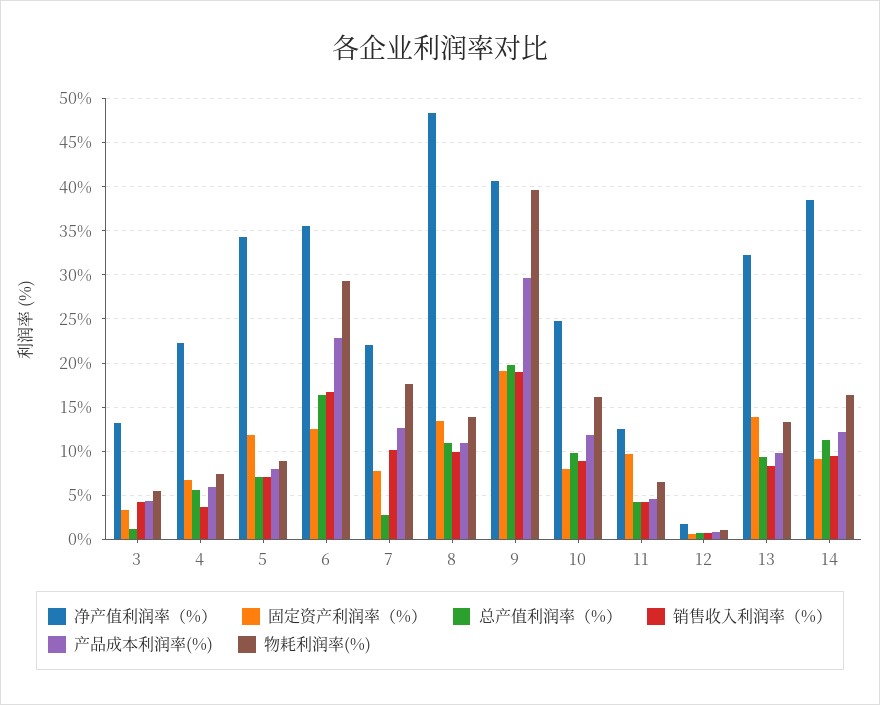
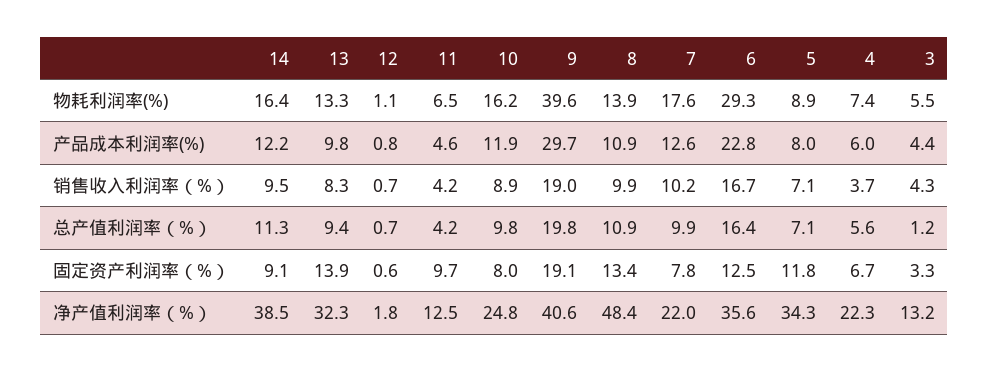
总产值利润率（%）, 7: 3 -> 9.9

